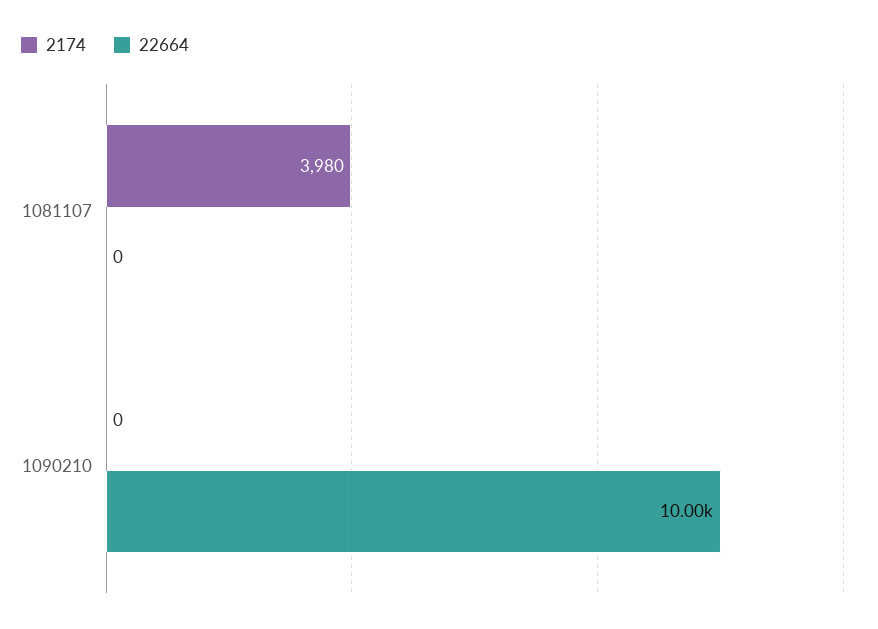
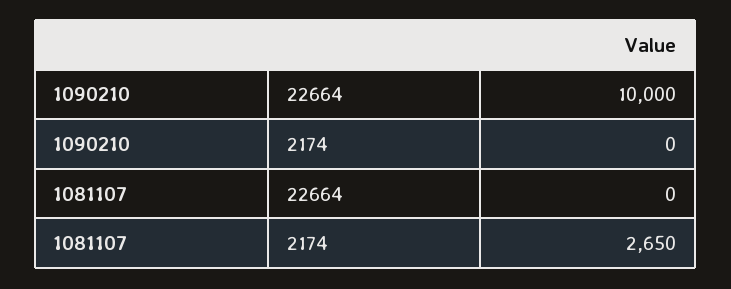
2174, 1081107: 3980 -> 2650

